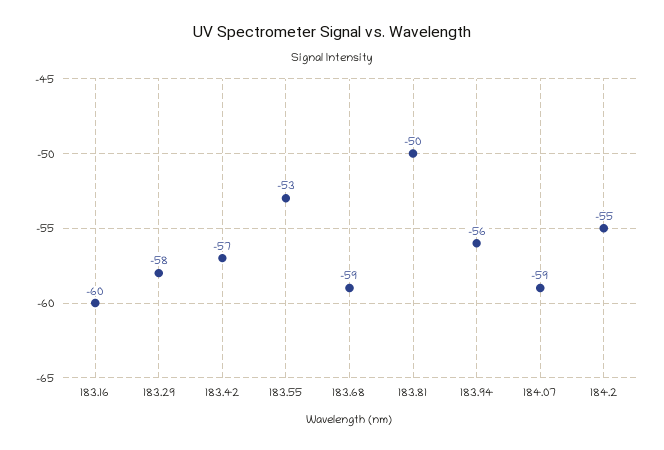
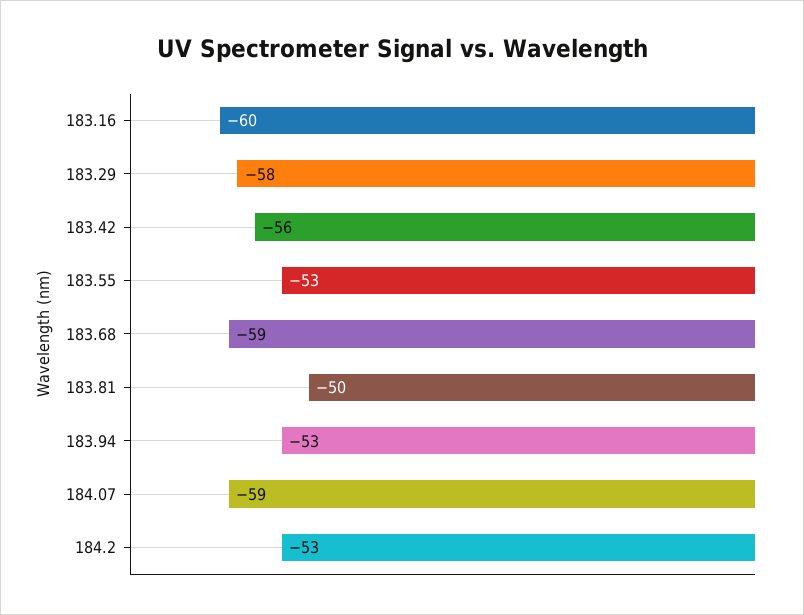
183.42: -57 -> -56
183.94: -56 -> -53
184.2: -55 -> -53

